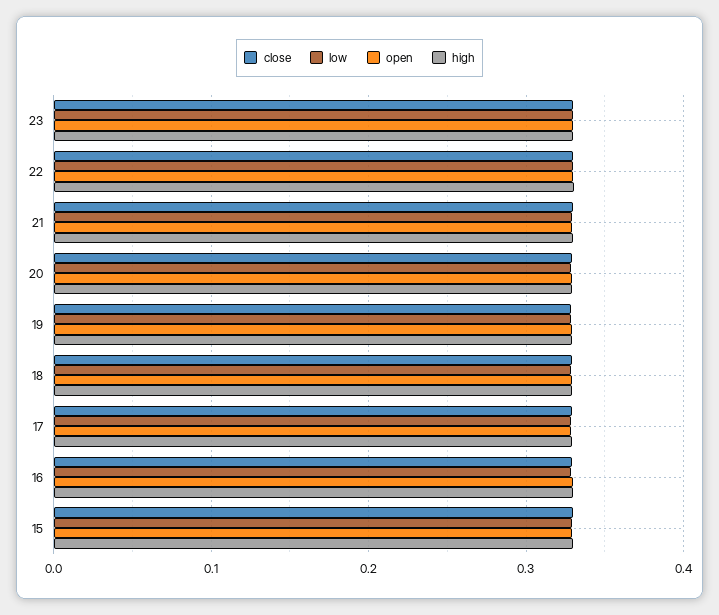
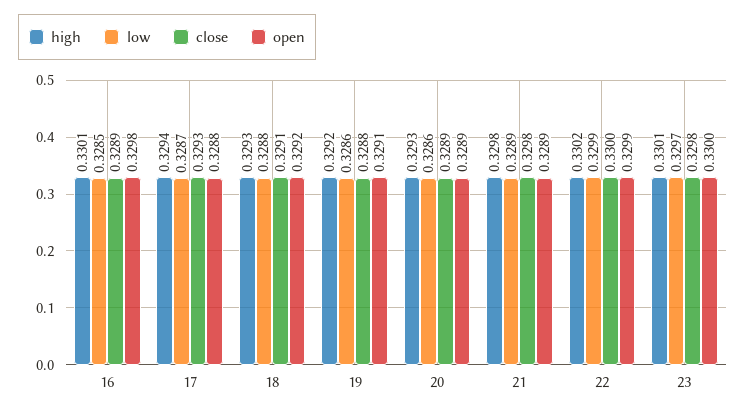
close, 15: 0.33 -> none
low, 15: 0.33 -> none
open, 15: 0.33 -> none
high, 15: 0.33 -> none

